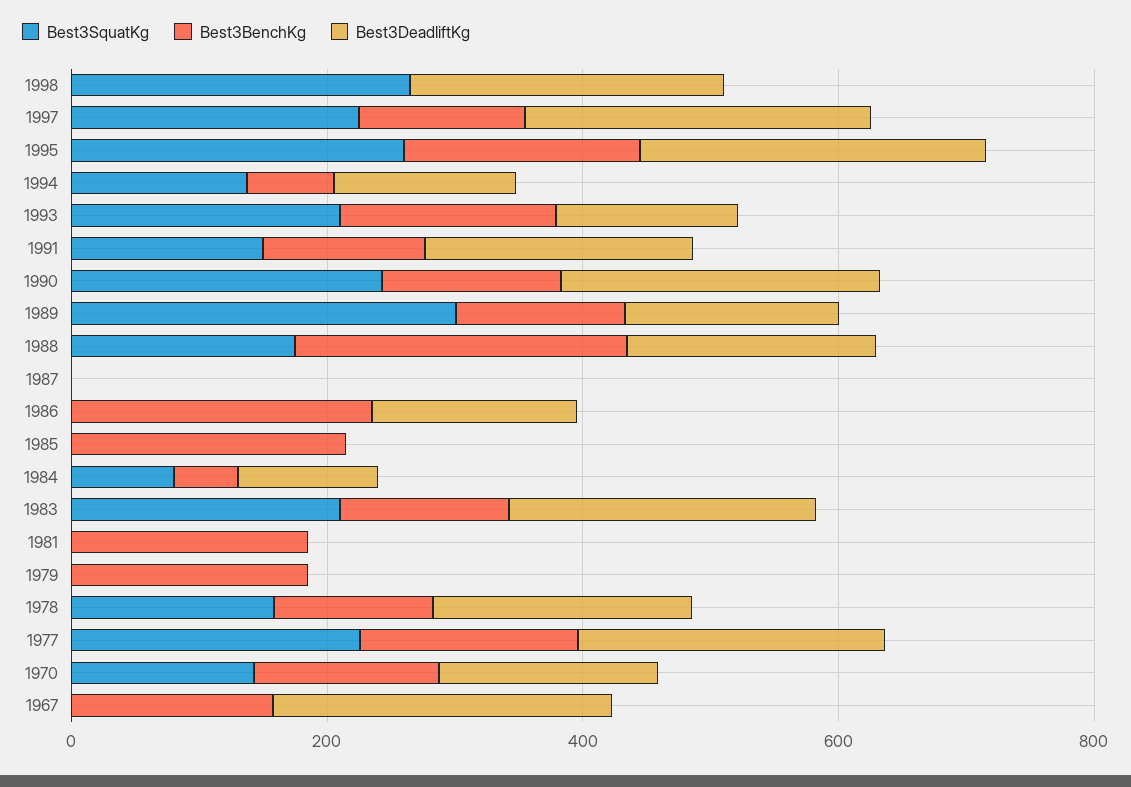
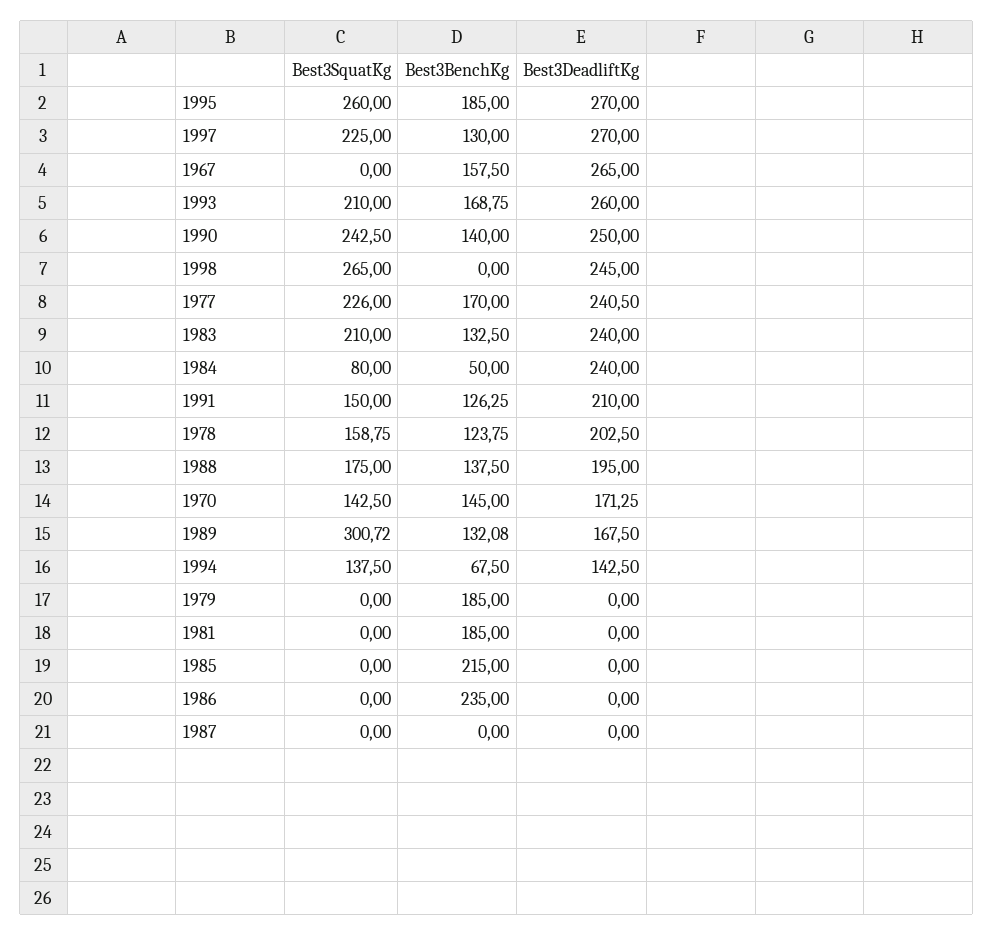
Best3DeadliftKg, 1993: 150 -> 260
Best3BenchKg, 1988: 250 -> 137.5
Best3DeadliftKg, 1986: 150 -> 0
Best3DeadliftKg, 1984: 100 -> 240

